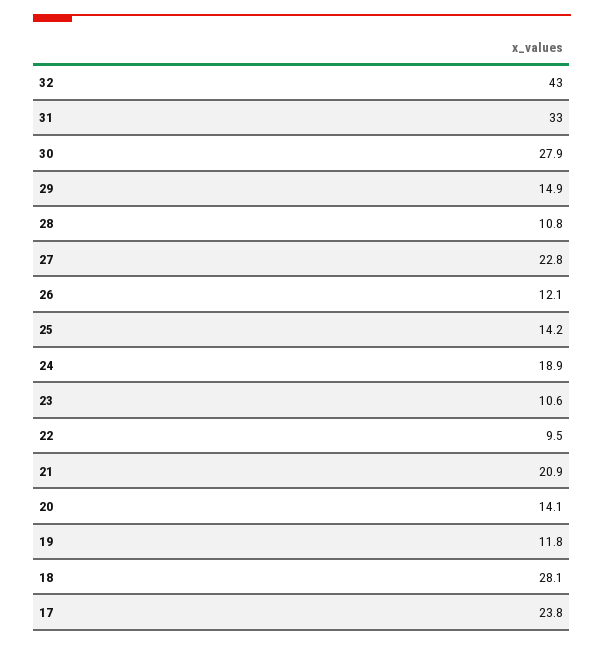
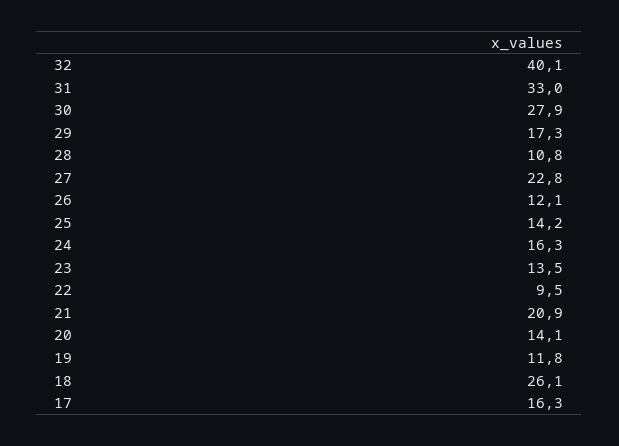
32: 43 -> 40.1
29: 14.9 -> 17.3
24: 18.9 -> 16.3
23: 10.6 -> 13.5
18: 28.1 -> 26.1
17: 23.8 -> 16.3

